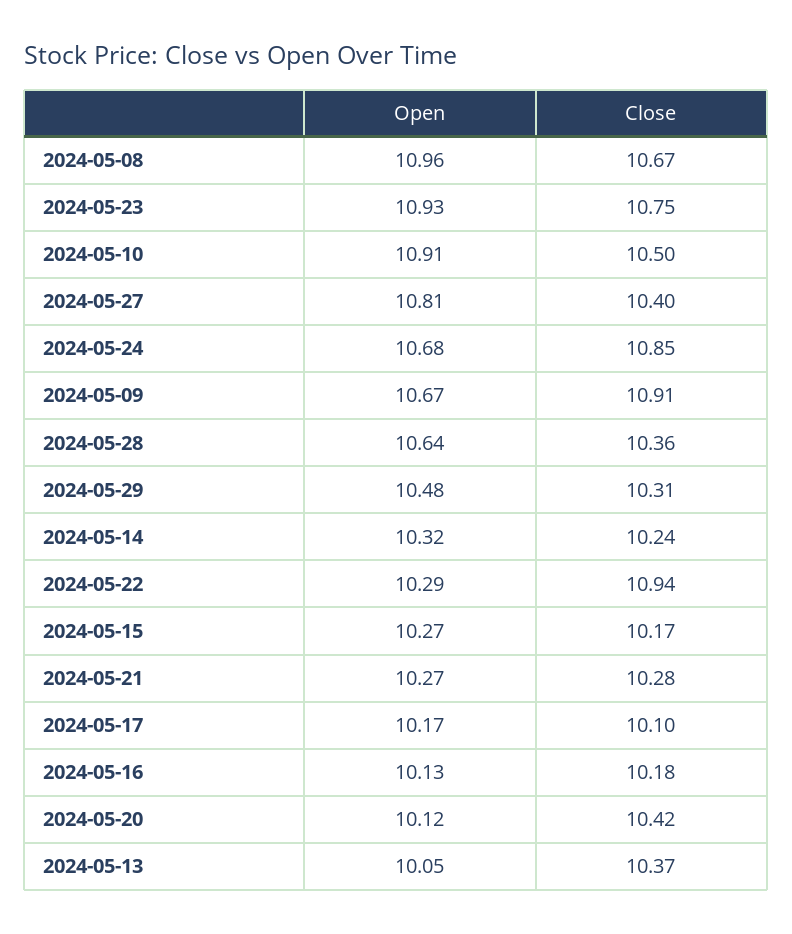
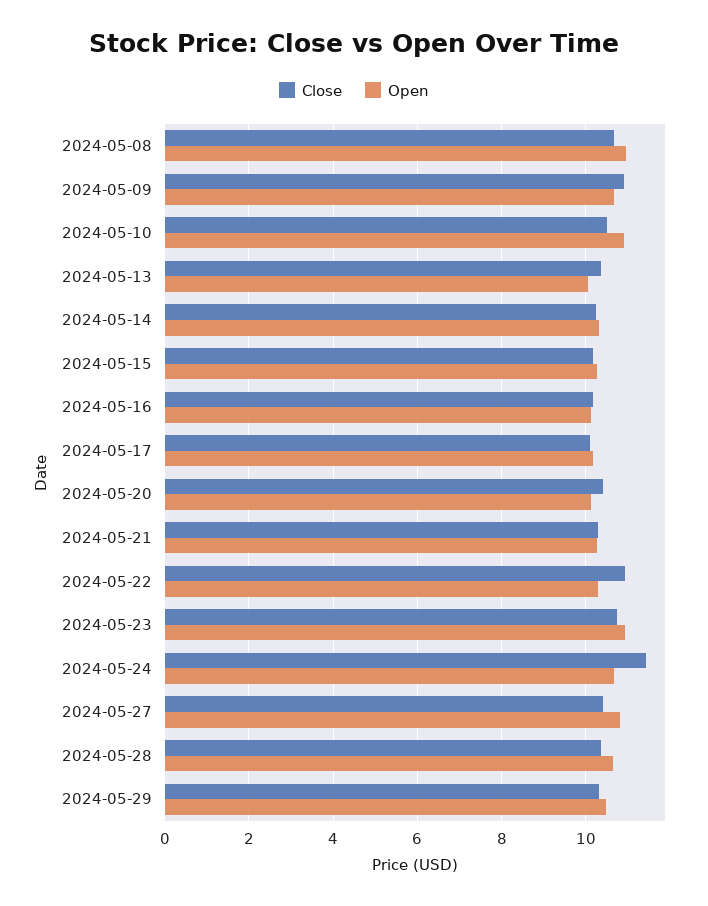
Close, 2024-05-24: 10.85 -> 11.4

